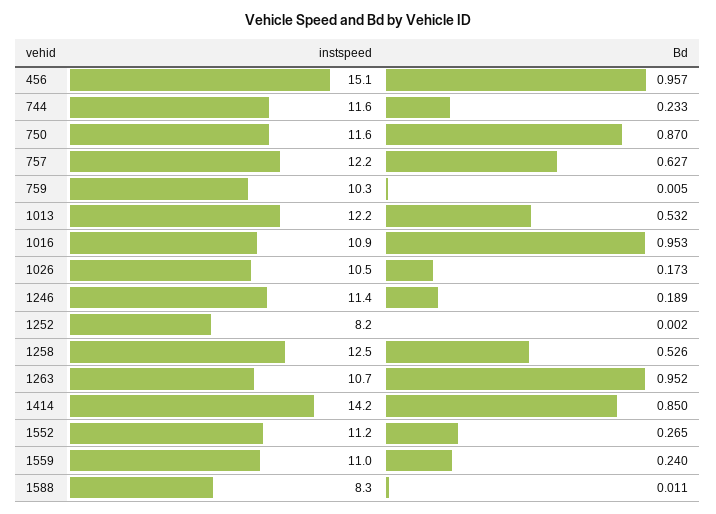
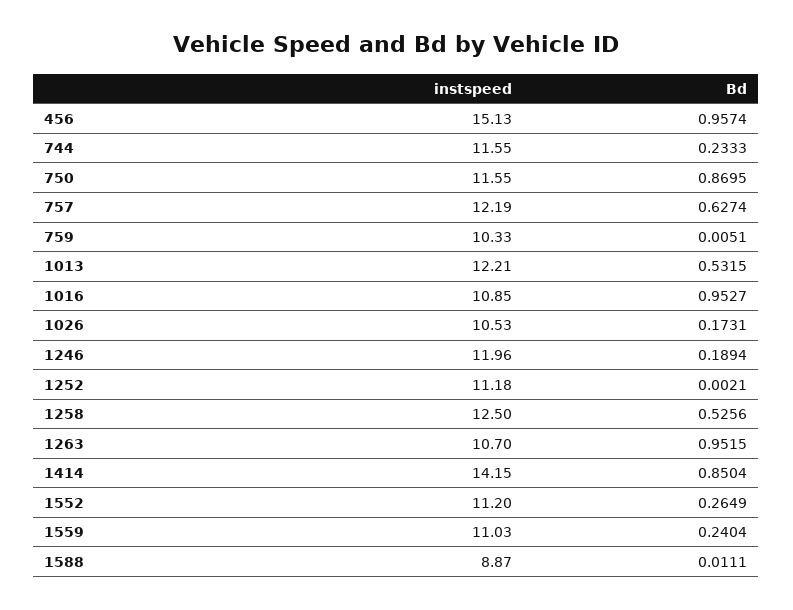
instspeed, 1246: 11.4 -> 11.96
instspeed, 1252: 8.2 -> 11.18
instspeed, 1588: 8.3 -> 8.87

